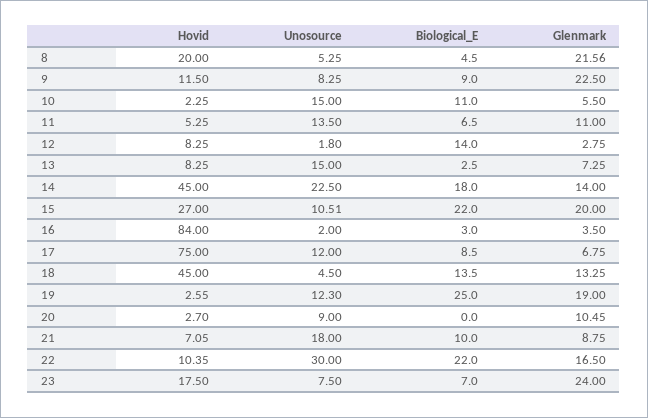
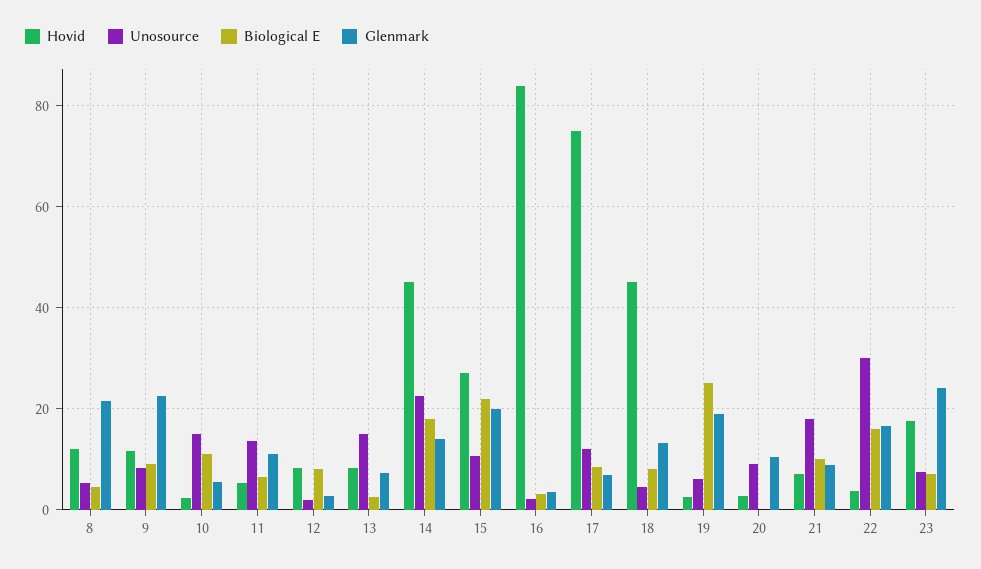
Hovid, 8: 20 -> 12
Biological_E, 12: 14 -> 8
Biological_E, 18: 13.5 -> 8
Unosource, 19: 12.3 -> 6
Hovid, 22: 10.35 -> 4
Biological_E, 22: 22 -> 16

